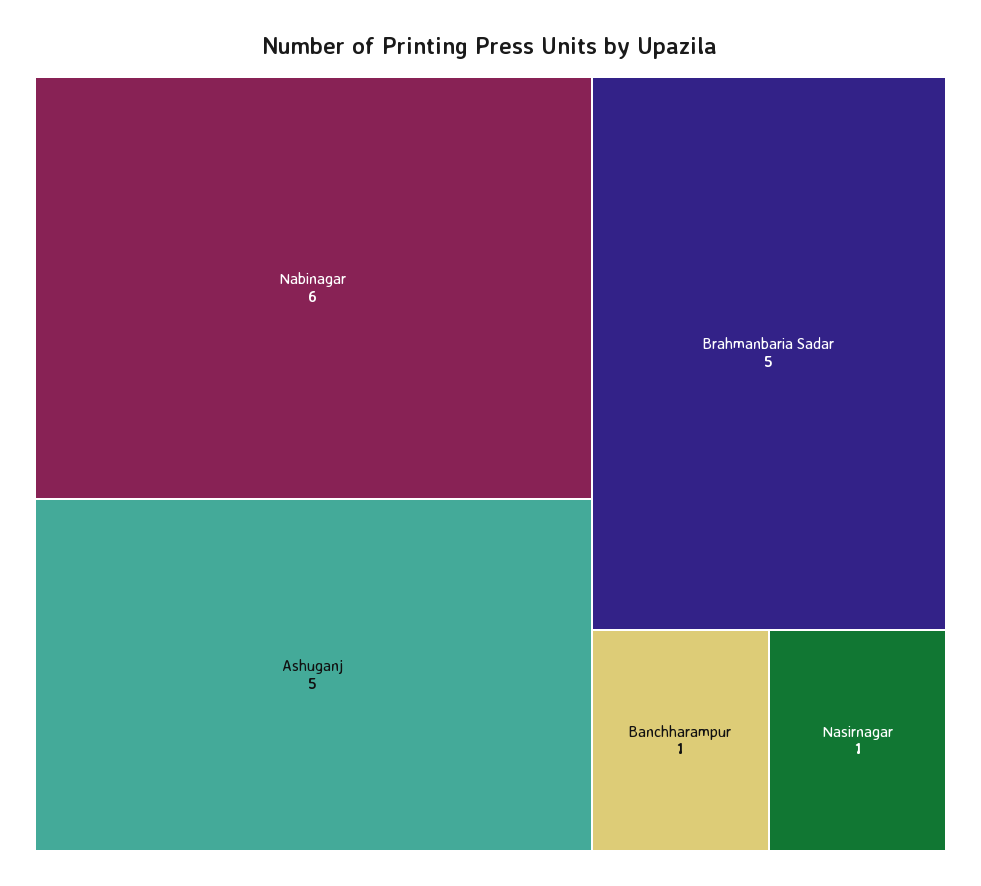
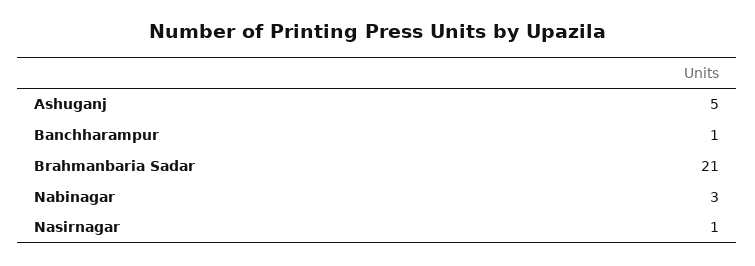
Nabinagar: 6 -> 3
Brahmanbaria Sadar: 5 -> 21

